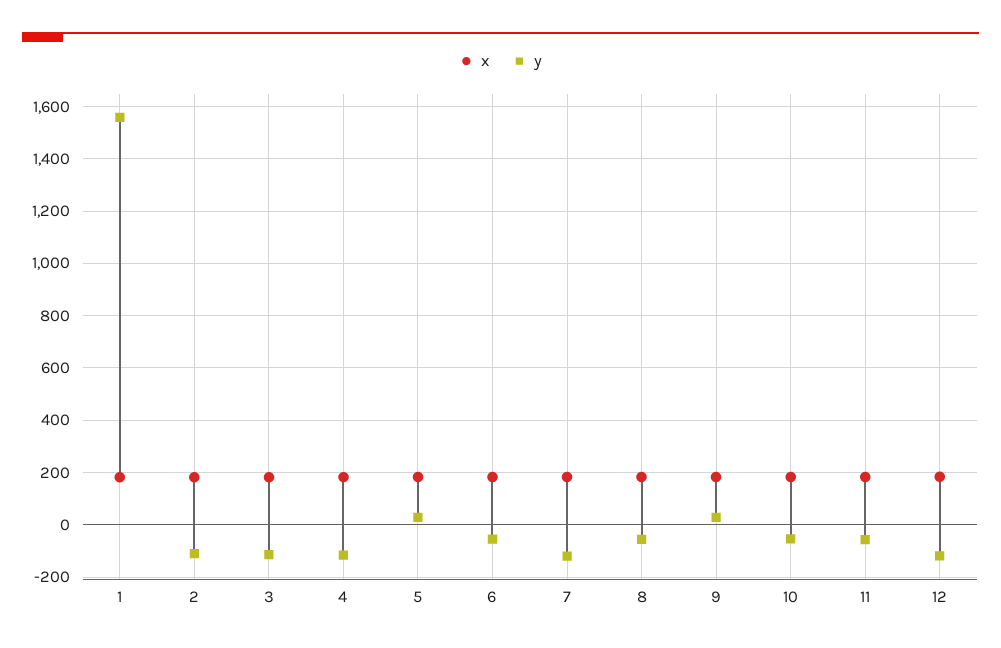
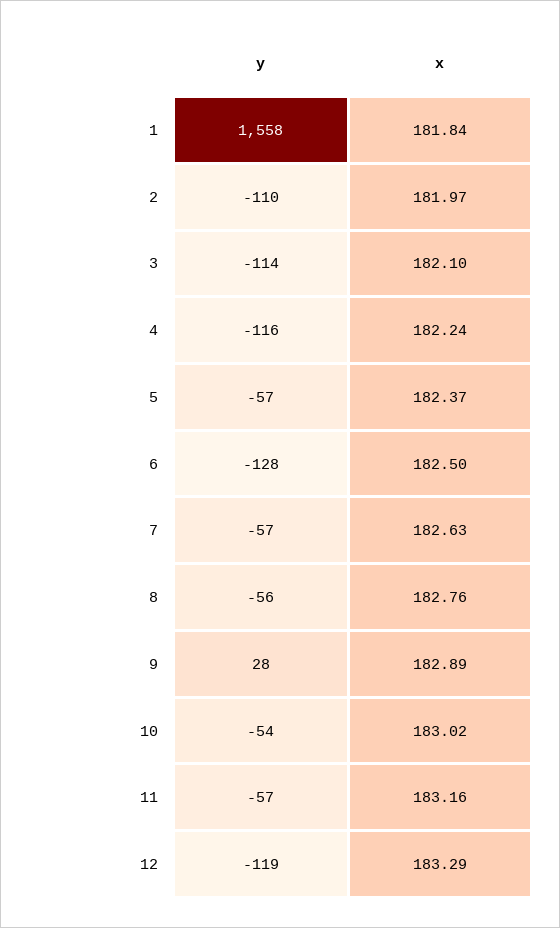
y, 5: 25 -> -57
y, 6: -50 -> -128
y, 7: -125 -> -57

